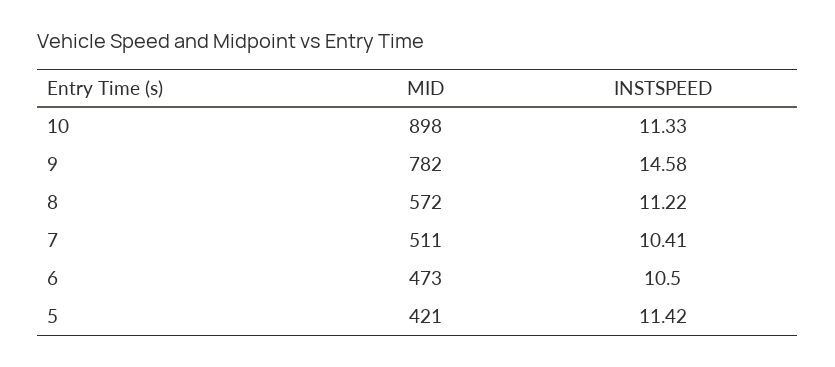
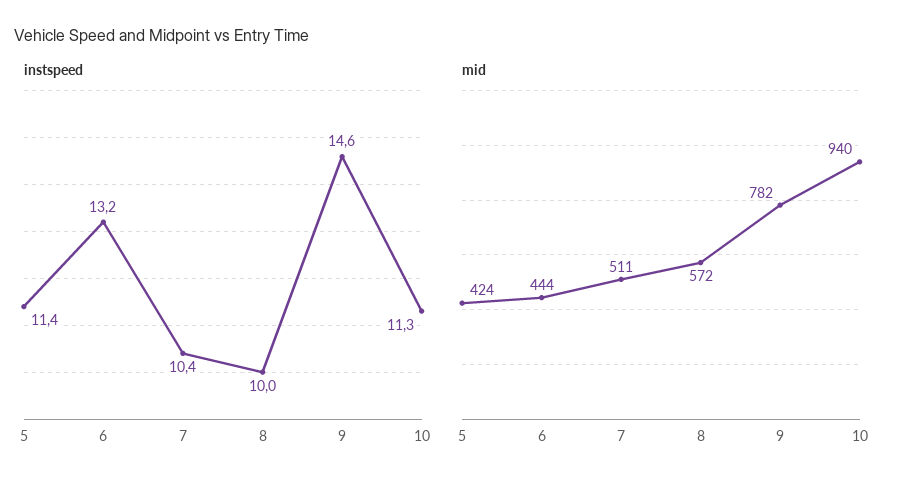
MID, 10: 898 -> 940
INSTSPEED, 8: 11.22 -> 10
MID, 6: 473 -> 444
INSTSPEED, 6: 10.5 -> 13.2
MID, 5: 421 -> 424

